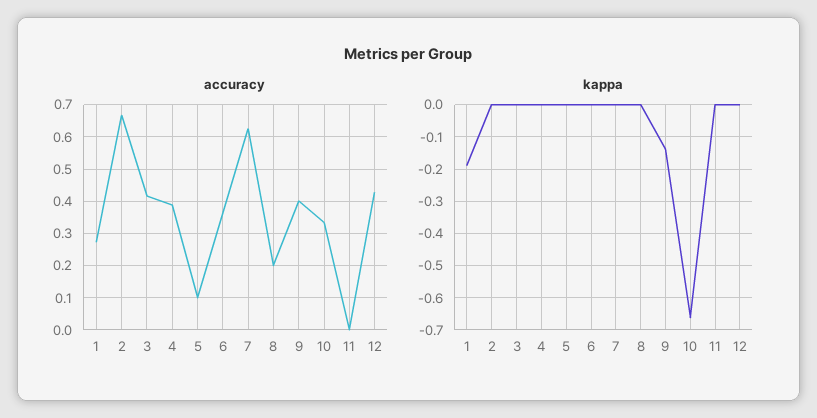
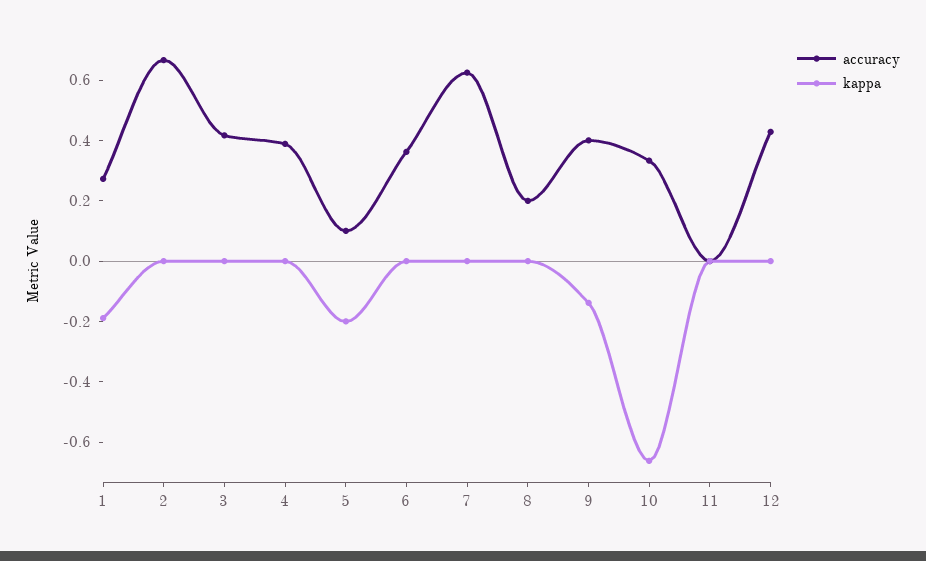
kappa, 5: 0 -> -0.2

